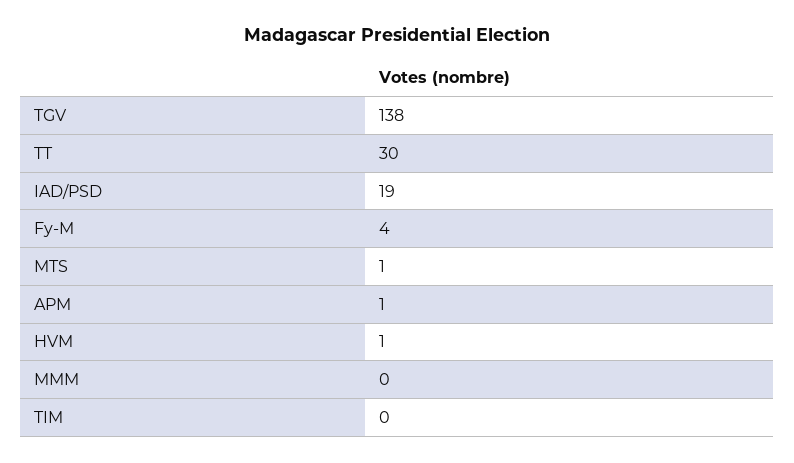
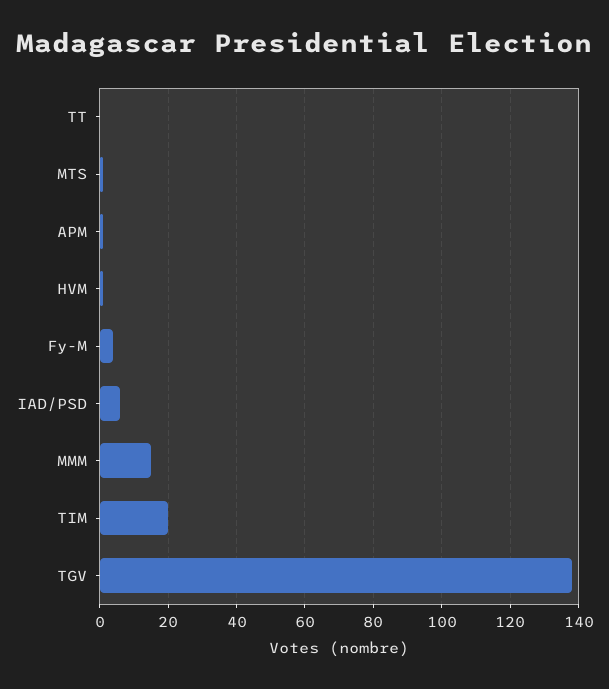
TT: 30 -> 0
IAD/PSD: 19 -> 5
MMM: 0 -> 15
TIM: 0 -> 20

